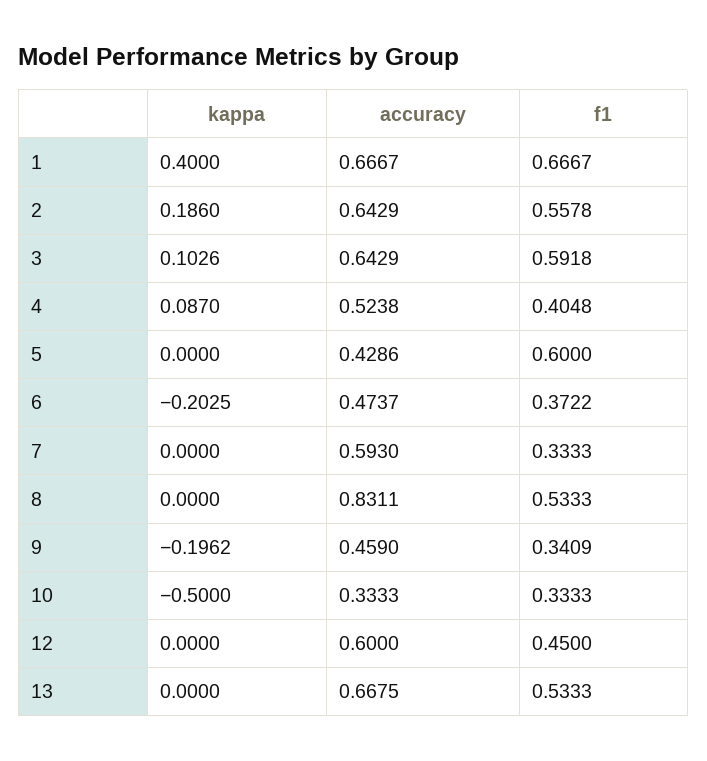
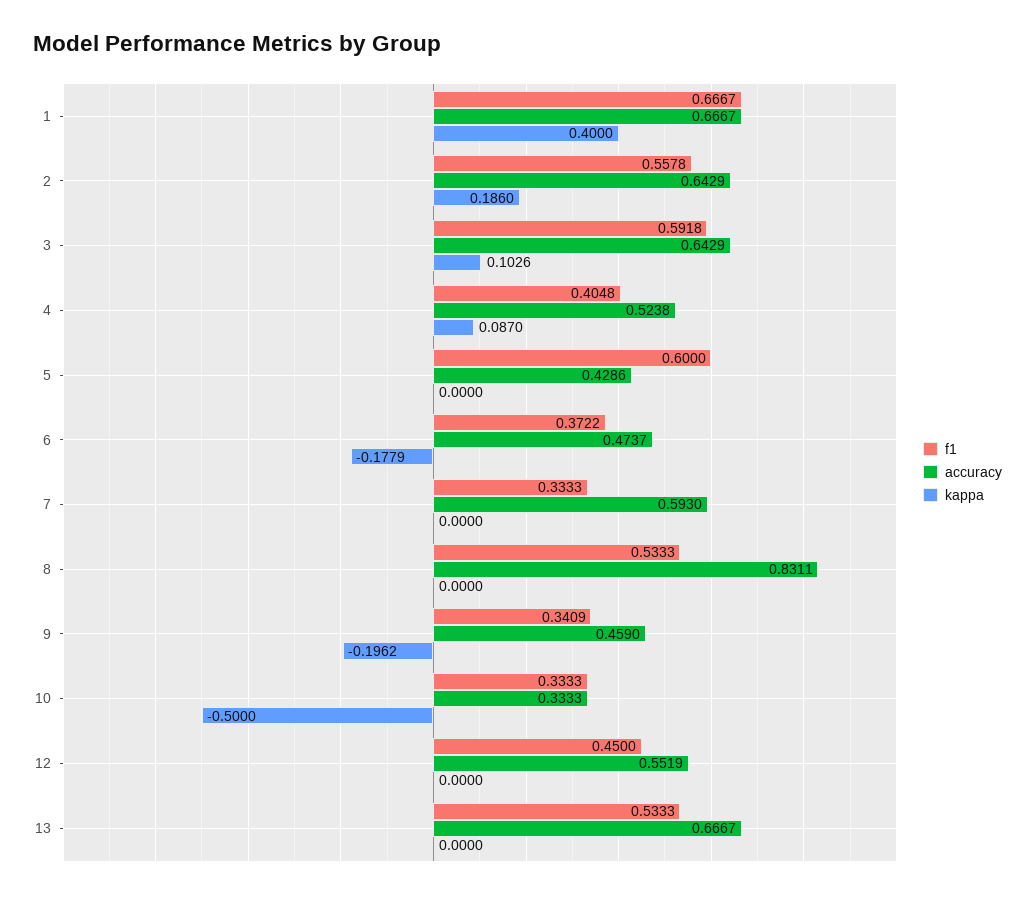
kappa, 6: -0.2025 -> -0.1779
accuracy, 12: 0.6 -> 0.5519
accuracy, 13: 0.6675 -> 0.6667

